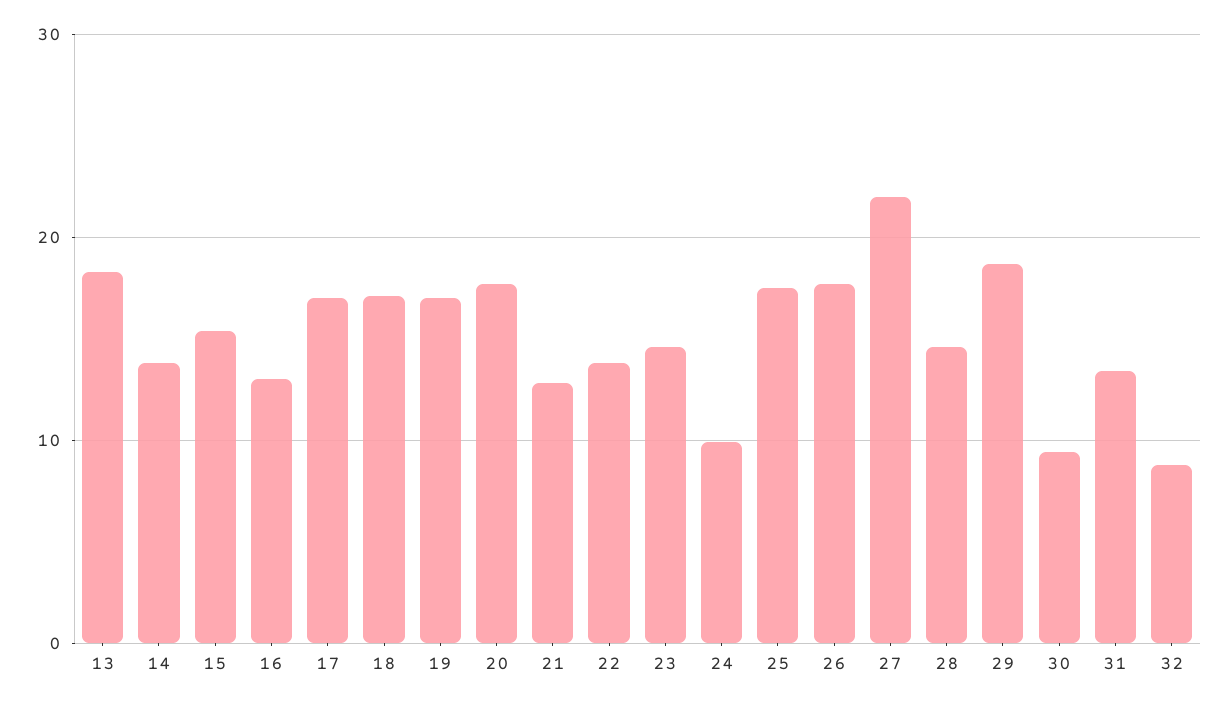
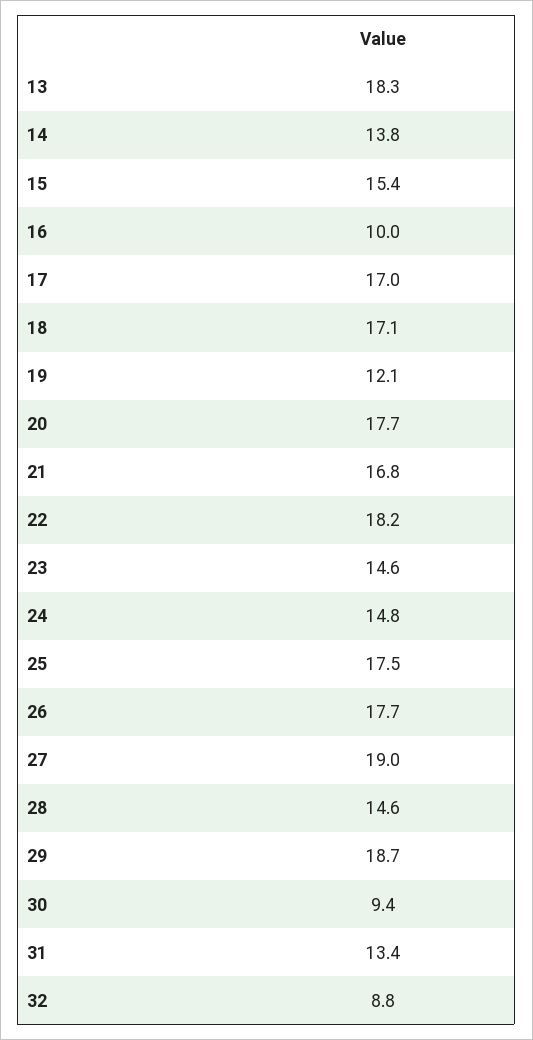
16: 13 -> 10
19: 17 -> 12.1
21: 13 -> 16.8
22: 14 -> 18.2
24: 10 -> 14.8
27: 22 -> 19

